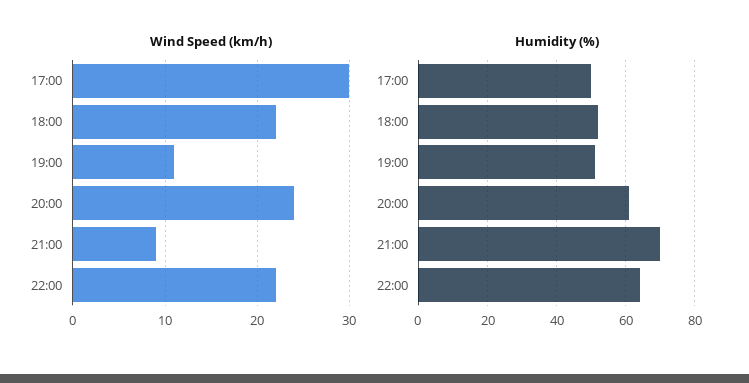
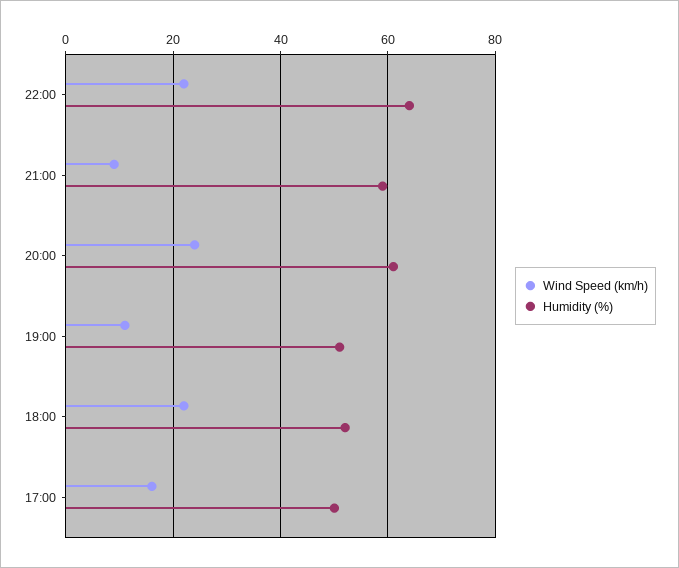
Wind Speed (km/h), 17:00: 30 -> 15
Humidity (%), 21:00: 70 -> 60

